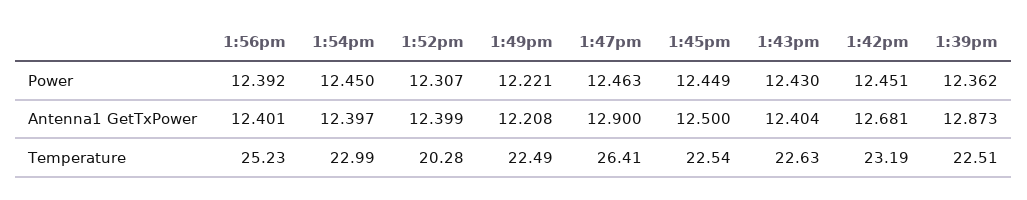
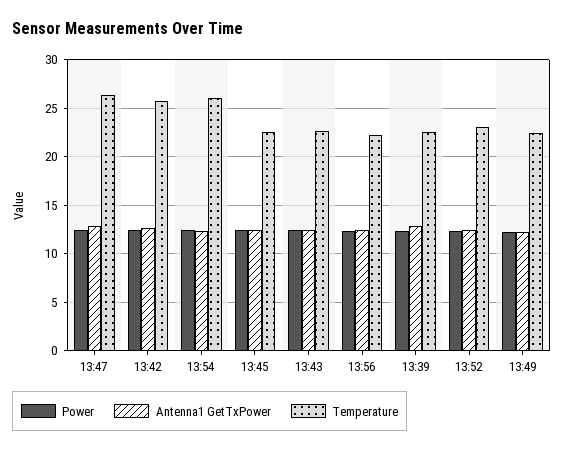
Temperature, 1:56pm: 25.23 -> 22
Temperature, 1:54pm: 22.99 -> 26
Temperature, 1:52pm: 20.28 -> 23
Temperature, 1:42pm: 23.19 -> 26

